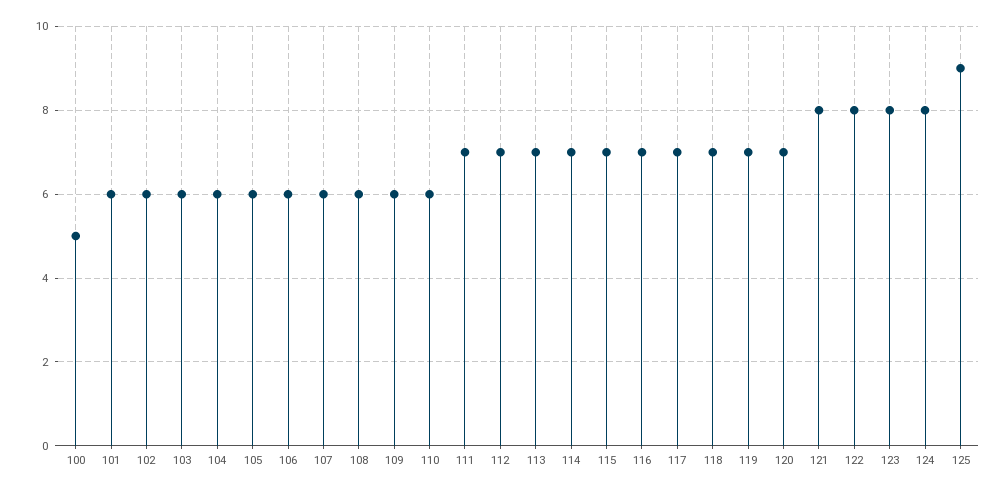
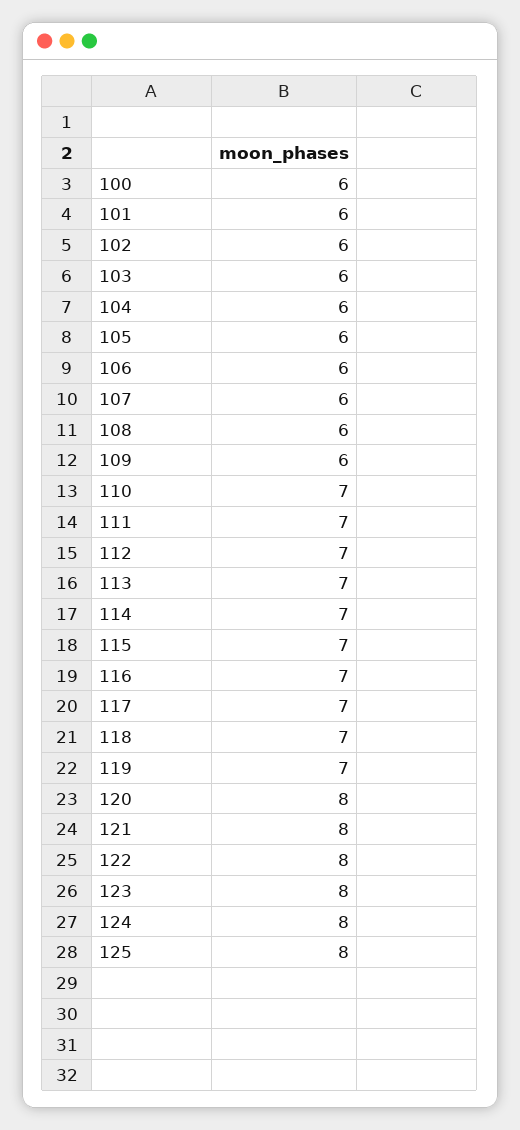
100: 5 -> 6
110: 6 -> 7
120: 7 -> 8
125: 9 -> 8

